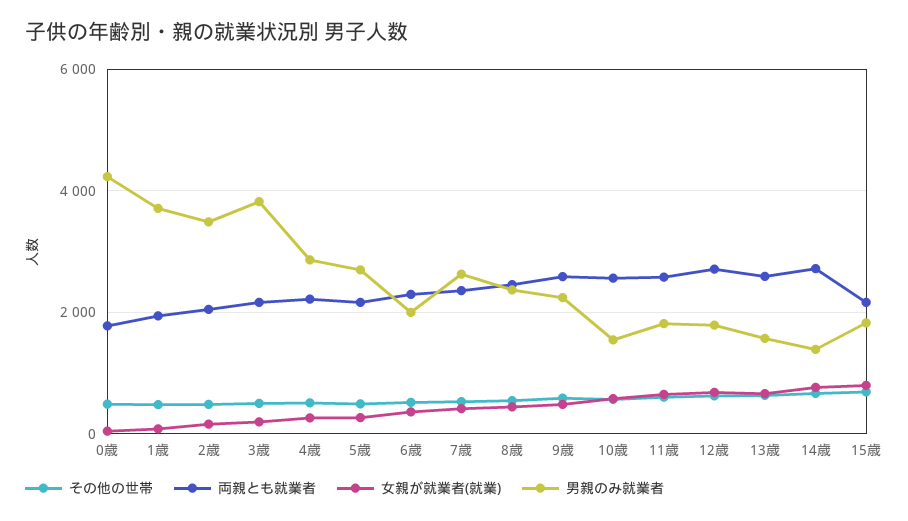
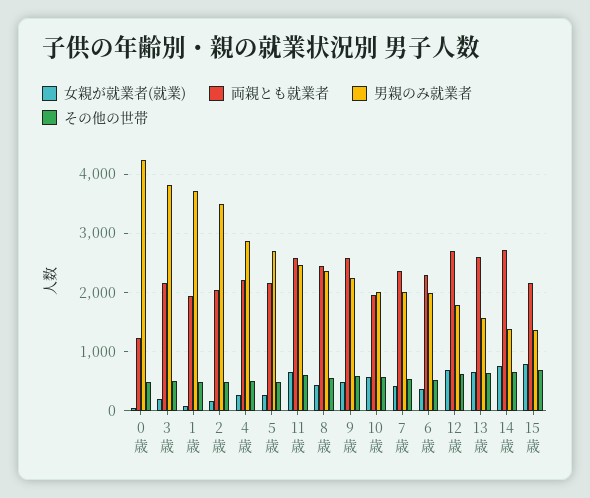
両親とも就業者, 0歳: 1800 -> 1200
男親のみ就業者, 7歳: 2600 -> 2000
両親とも就業者, 10歳: 2600 -> 2000
男親のみ就業者, 10歳: 1600 -> 2000
男親のみ就業者, 11歳: 1800 -> 2400
男親のみ就業者, 15歳: 1800 -> 1400

